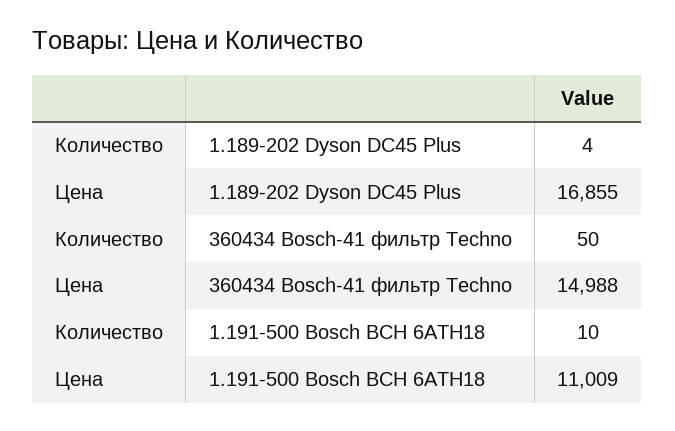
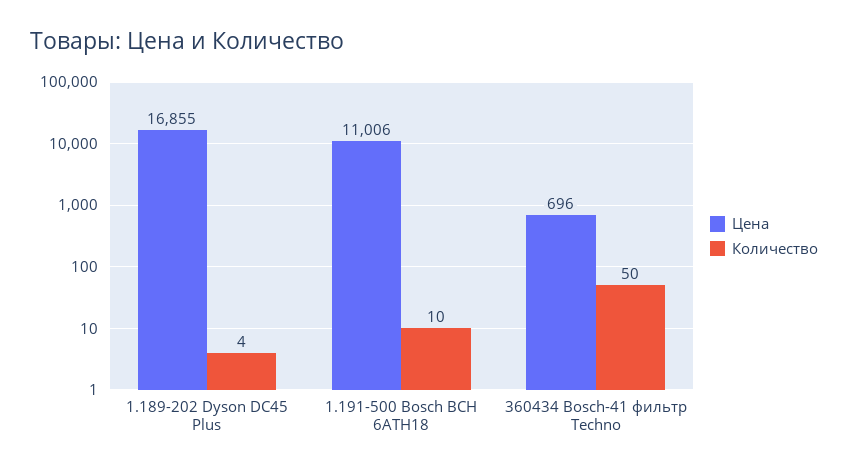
Цена, 360434 Bosch-41 фильтр Techno: 14988 -> 696
Цена, 1.191-500 Bosch BCH 6ATH18: 11009 -> 11006

